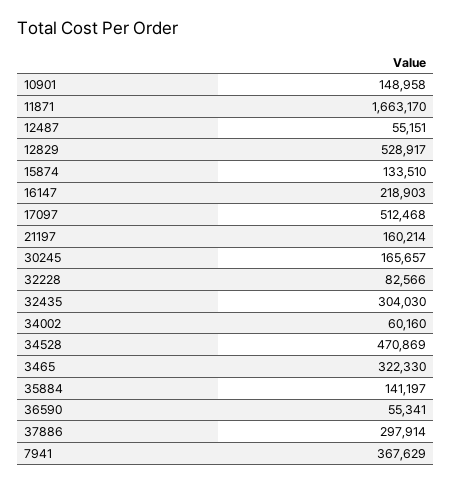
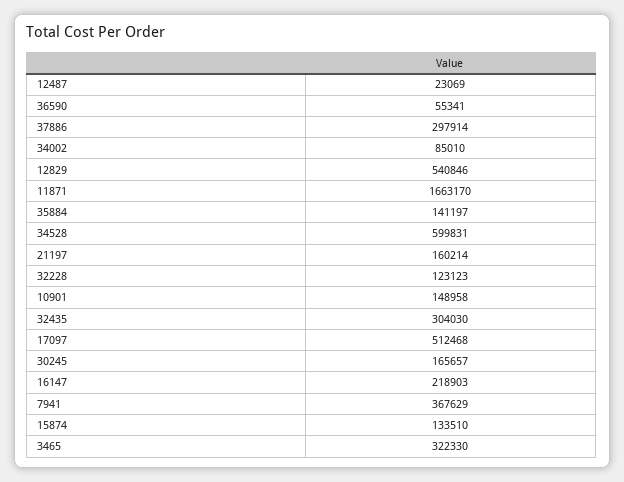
12487: 55151 -> 23069
12829: 528917 -> 540846
32228: 82566 -> 123123
34002: 60160 -> 85010
34528: 470869 -> 599831

